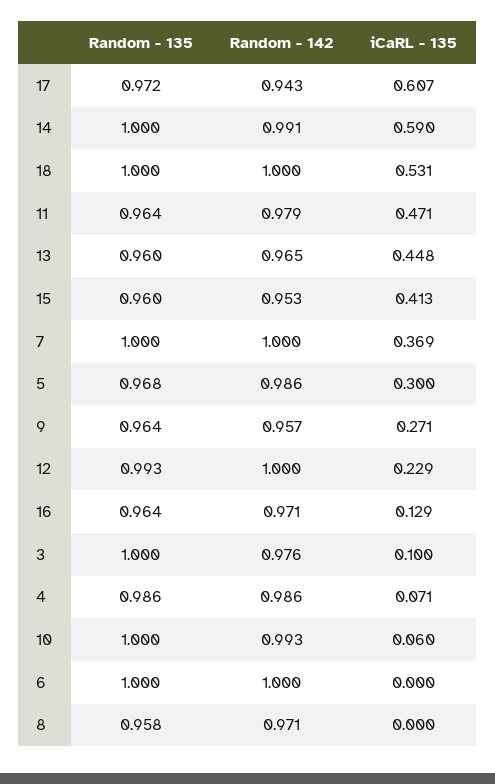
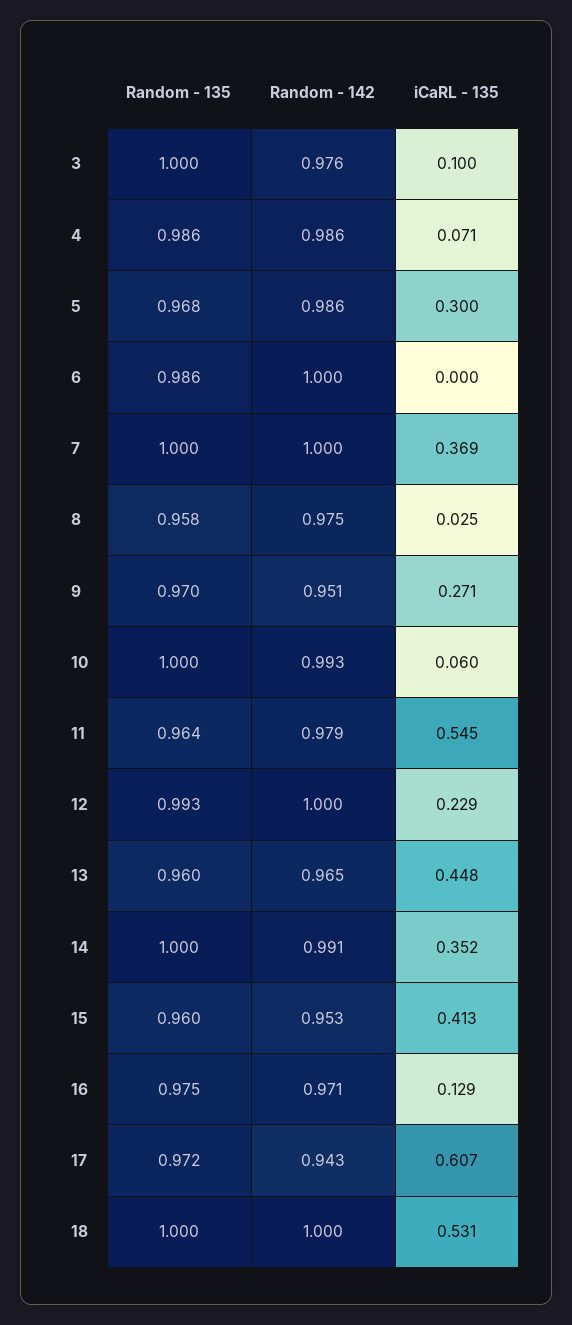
iCaRL - 135, 14: 0.59 -> 0.352
iCaRL - 135, 11: 0.471 -> 0.545
Random - 135, 9: 0.964 -> 0.97
Random - 142, 9: 0.957 -> 0.951
Random - 135, 16: 0.964 -> 0.975
Random - 135, 6: 1 -> 0.986
Random - 142, 8: 0.971 -> 0.975
iCaRL - 135, 8: 0 -> 0.025

